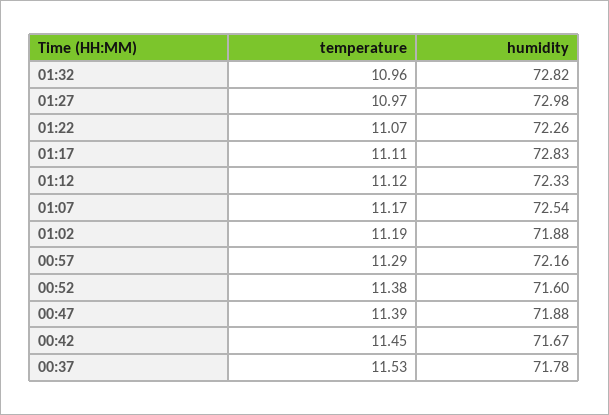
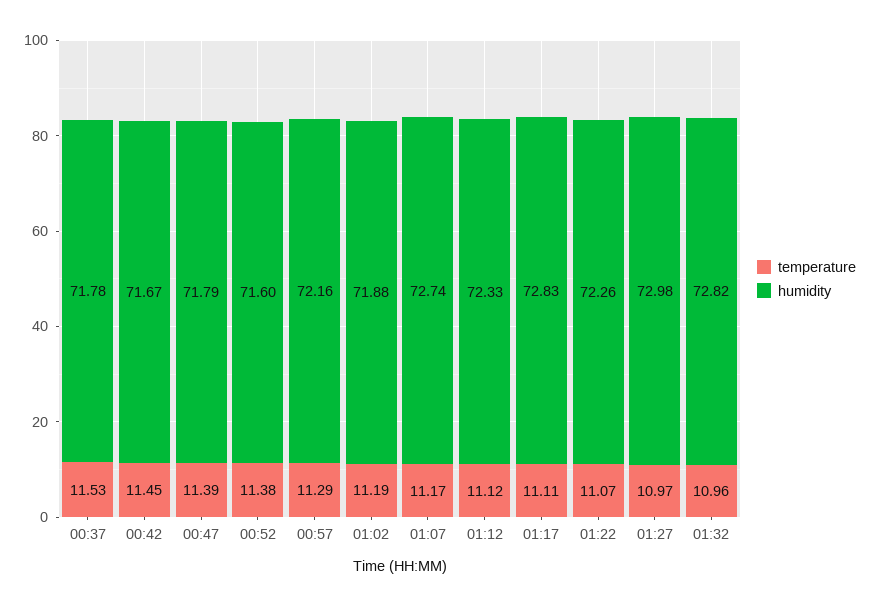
humidity, 01:07: 72.54 -> 72.74
humidity, 00:47: 71.88 -> 71.79

